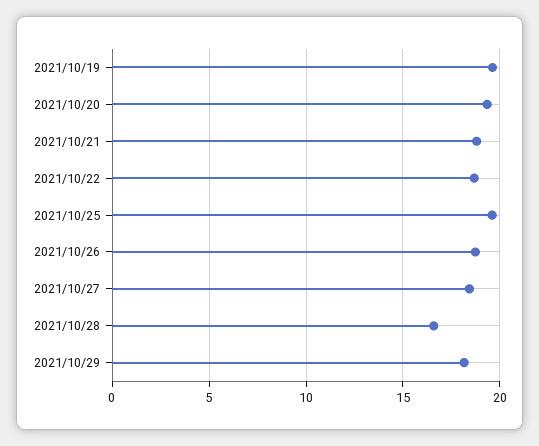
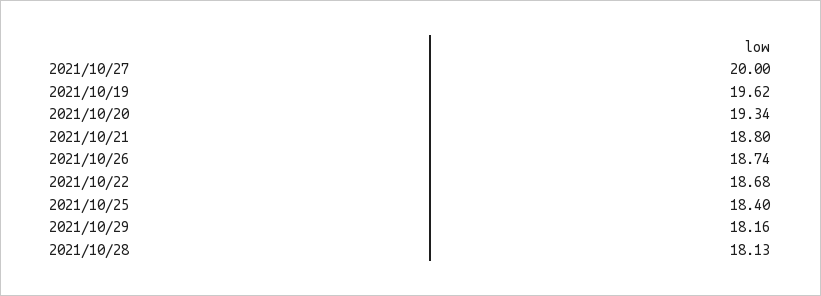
2021/10/25: 19.5 -> 18.4
2021/10/27: 18.5 -> 20
2021/10/28: 16.5 -> 18.13

